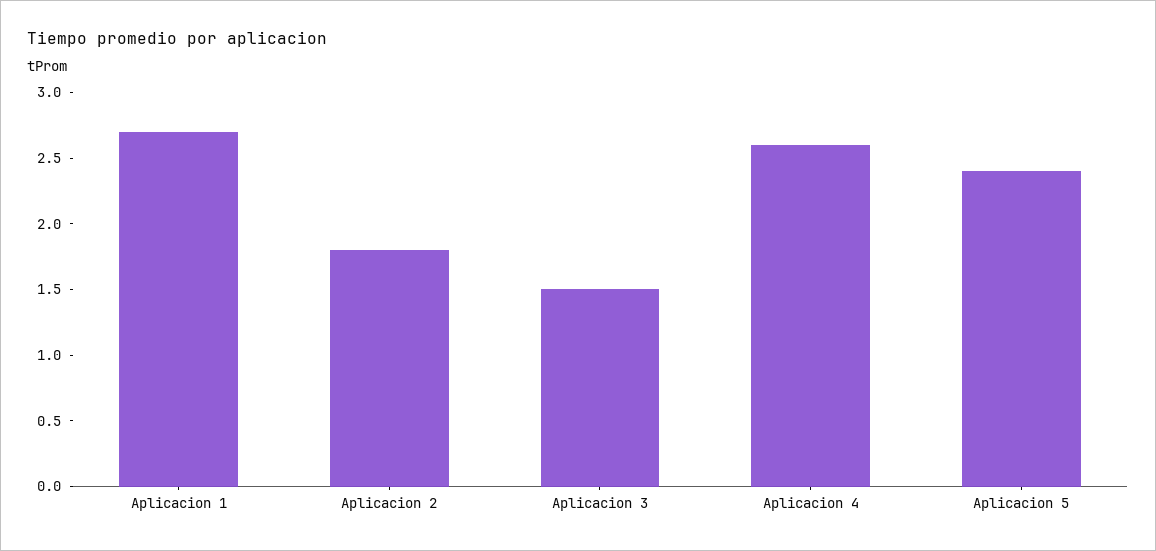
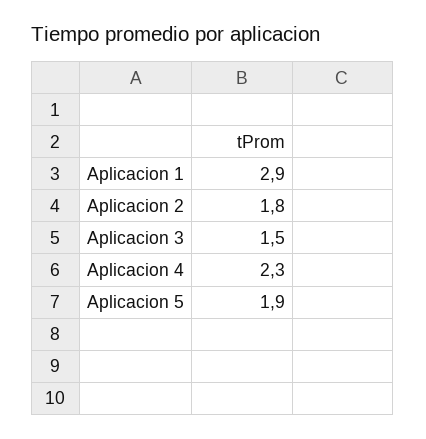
Aplicacion 1: 2.7 -> 2.9
Aplicacion 4: 2.6 -> 2.3
Aplicacion 5: 2.4 -> 1.9

